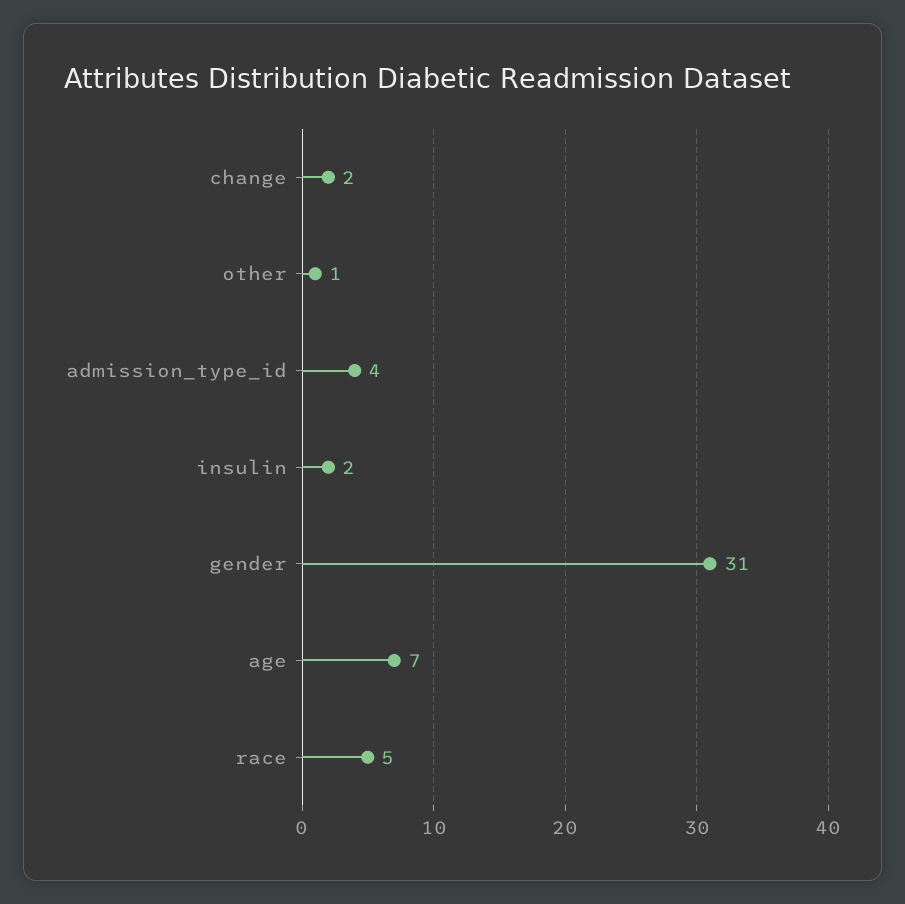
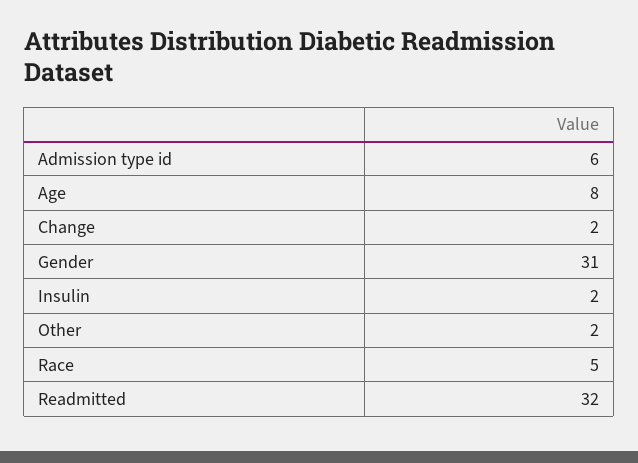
other: 1 -> 2
admission_type_id: 4 -> 6
age: 7 -> 8
Readmitted: none -> 32

